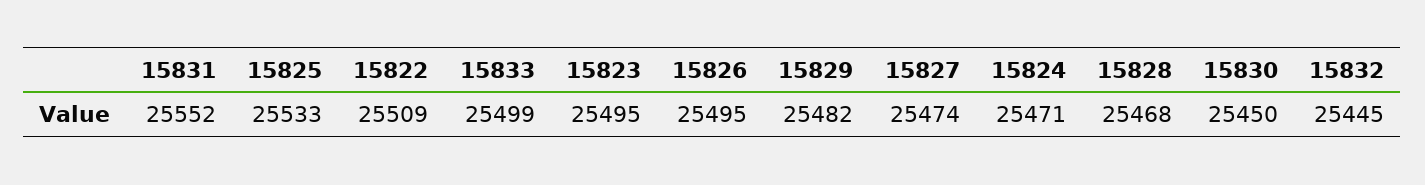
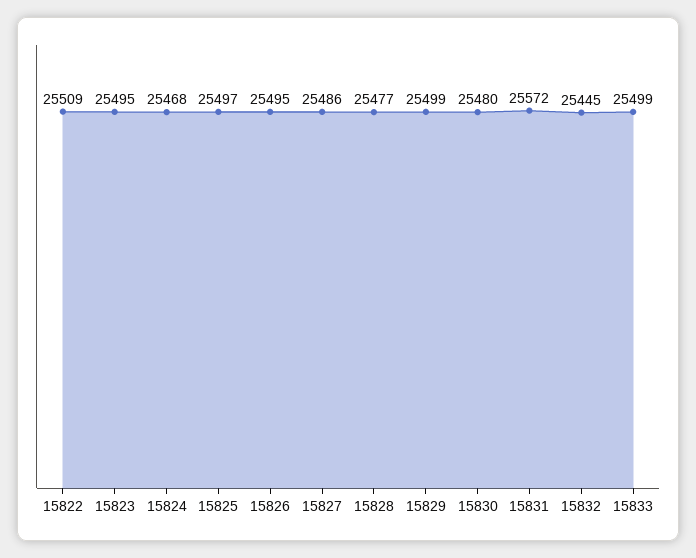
15831: 25552 -> 25572
15825: 25533 -> 25497
15829: 25482 -> 25499
15827: 25474 -> 25486
15824: 25471 -> 25468
15828: 25468 -> 25477
15830: 25450 -> 25480

